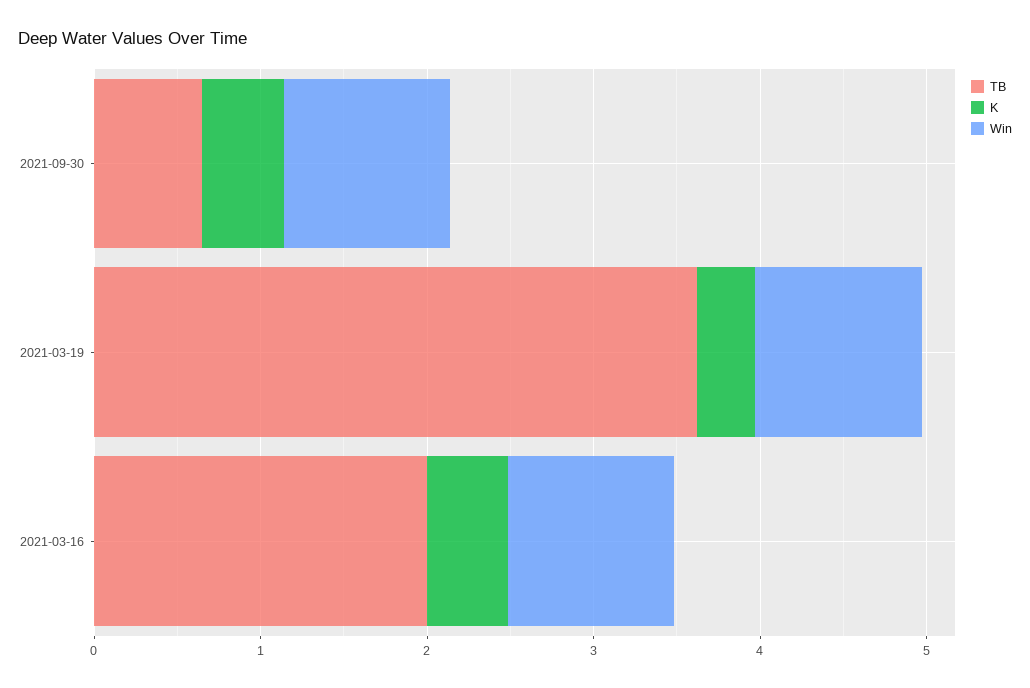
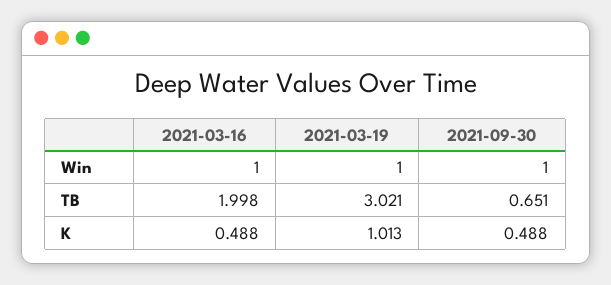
TB, 2021-03-19: 3.6 -> 3.021
K, 2021-03-19: 0.4 -> 1.013

